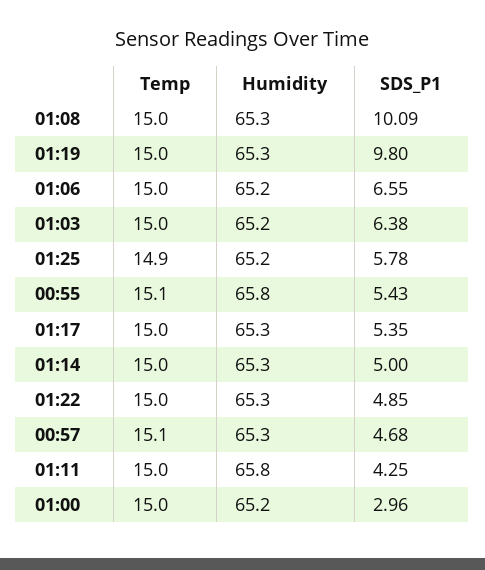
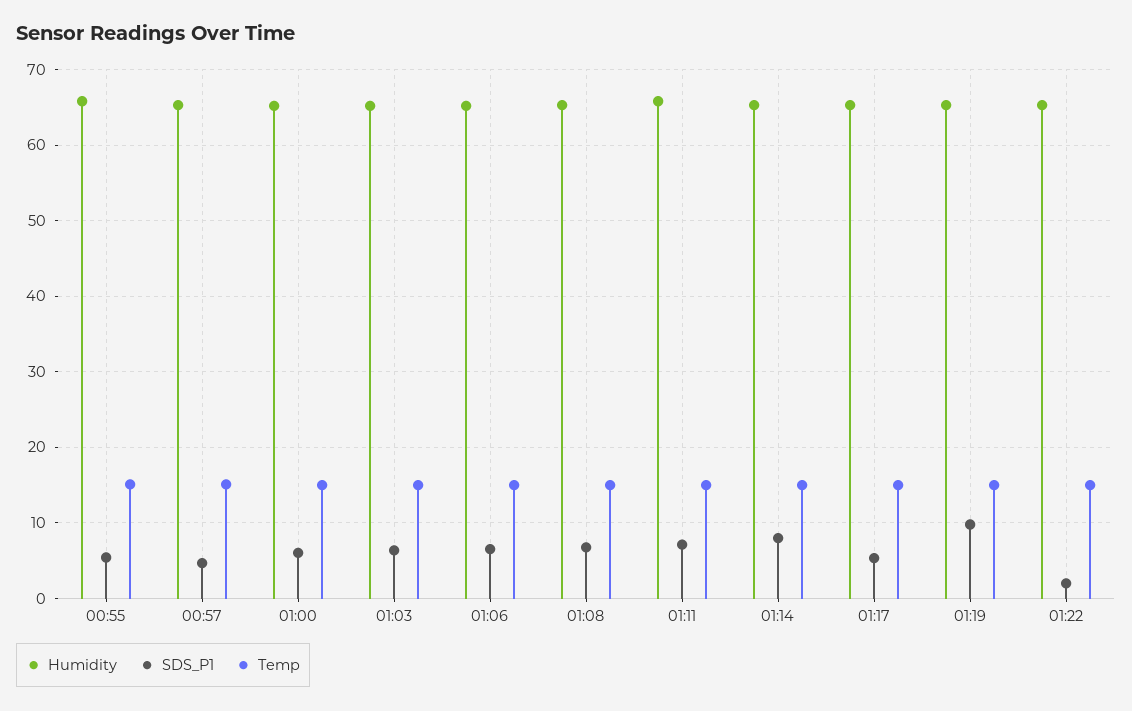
SDS_P1, 01:08: 10.09 -> 7
Temp, 01:25: 14.9 -> none
Humidity, 01:25: 65.2 -> none
SDS_P1, 01:25: 5.78 -> none
SDS_P1, 01:14: 5 -> 8
SDS_P1, 01:22: 4.85 -> 2
SDS_P1, 01:11: 4.25 -> 7
SDS_P1, 01:00: 2.96 -> 6

